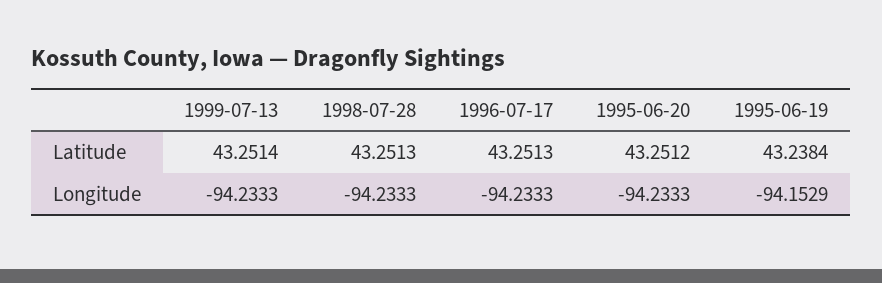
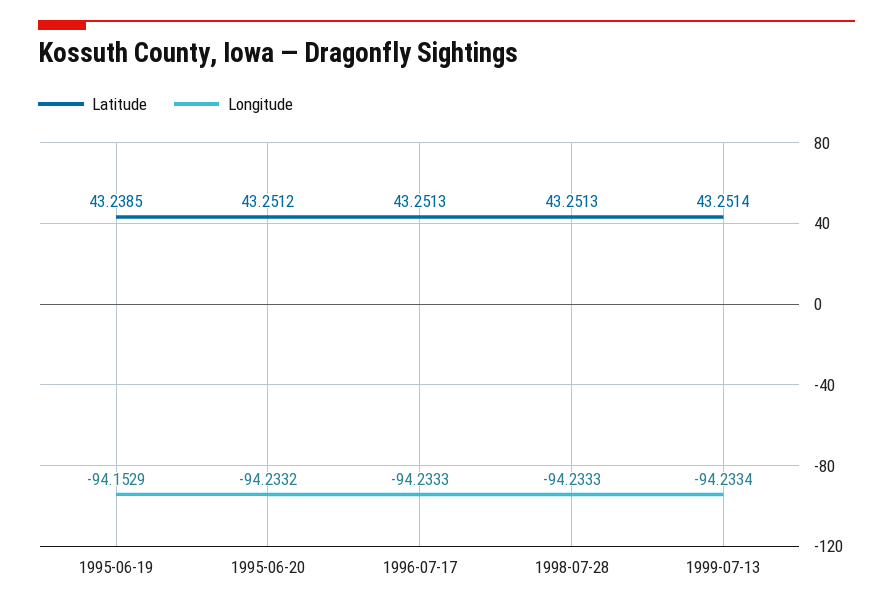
Latitude, 1995-06-19: 43.2384 -> 43.2385
Longitude, 1999-07-13: -94.2333 -> -94.2334
Longitude, 1995-06-20: -94.2333 -> -94.2332

